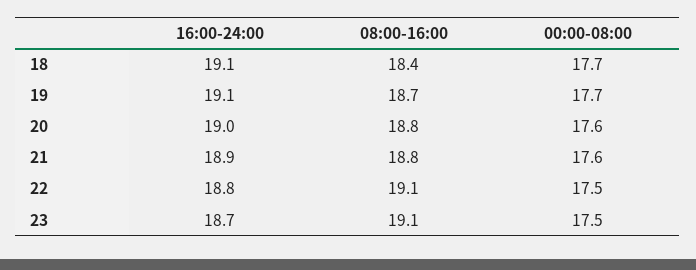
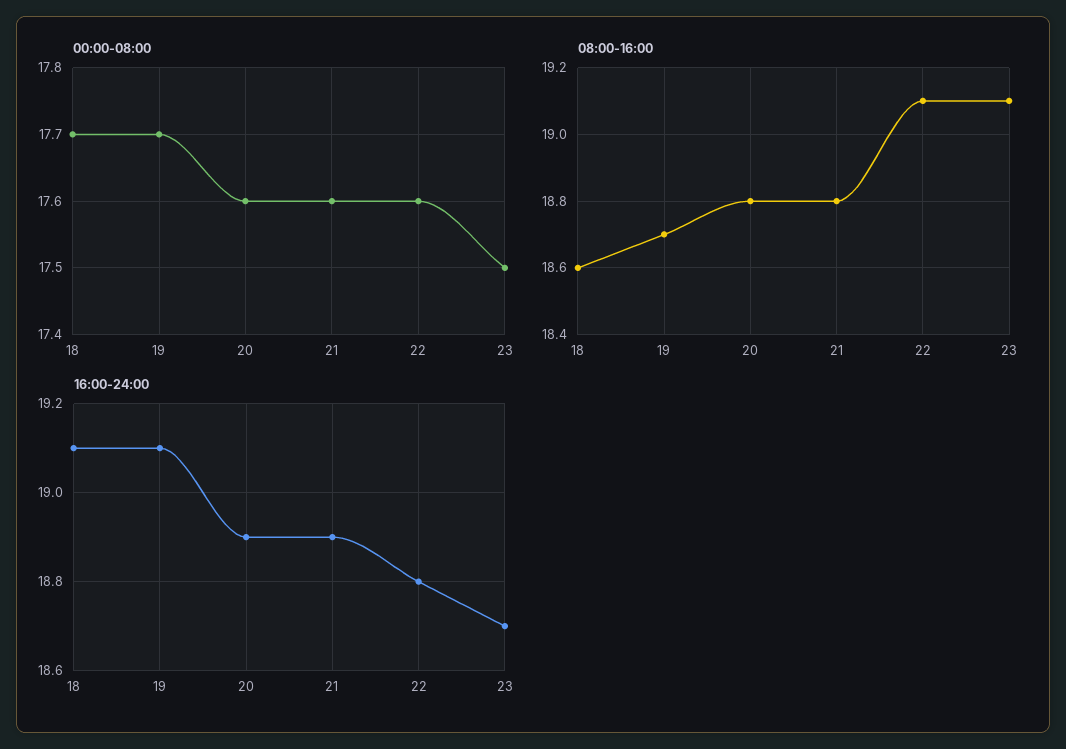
08:00-16:00, 18: 18.4 -> 18.6
16:00-24:00, 20: 19 -> 18.9
00:00-08:00, 22: 17.5 -> 17.6

